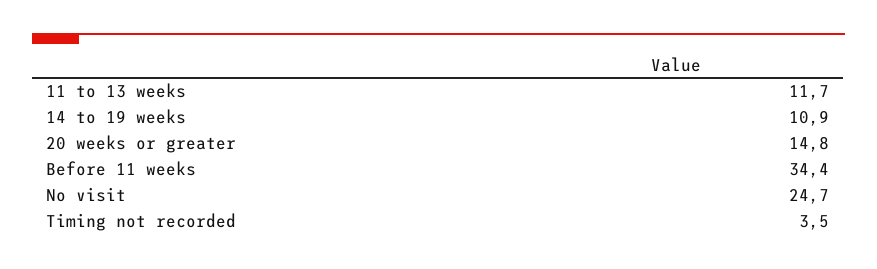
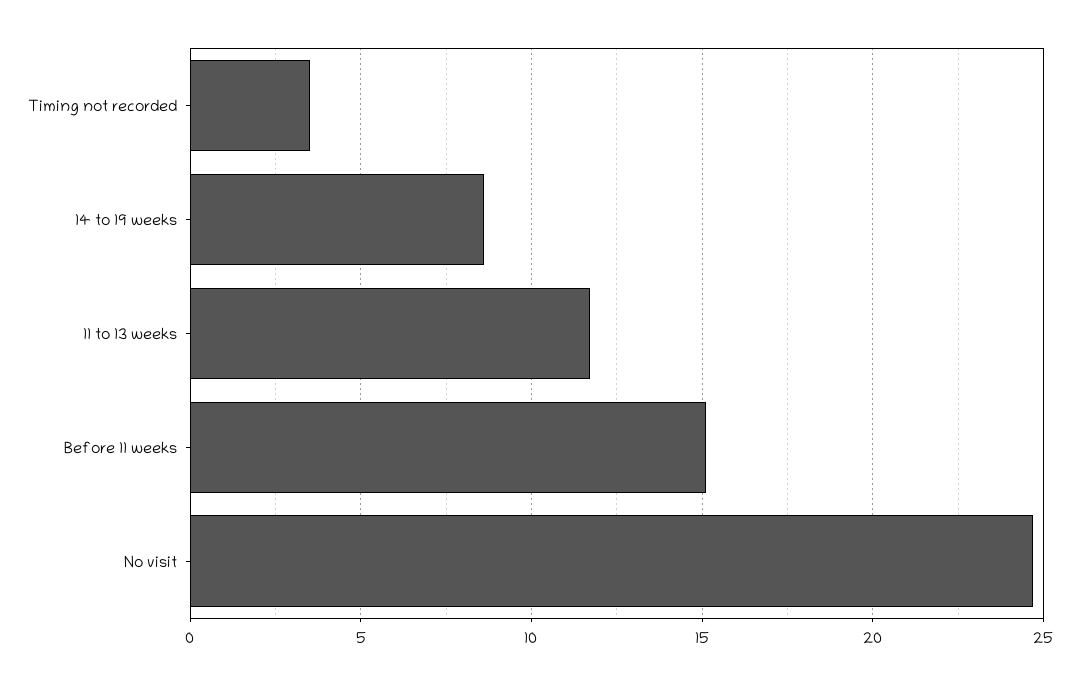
14 to 19 weeks: 10.9 -> 8.5
20 weeks or greater: 14.8 -> none
Before 11 weeks: 34.4 -> 15

